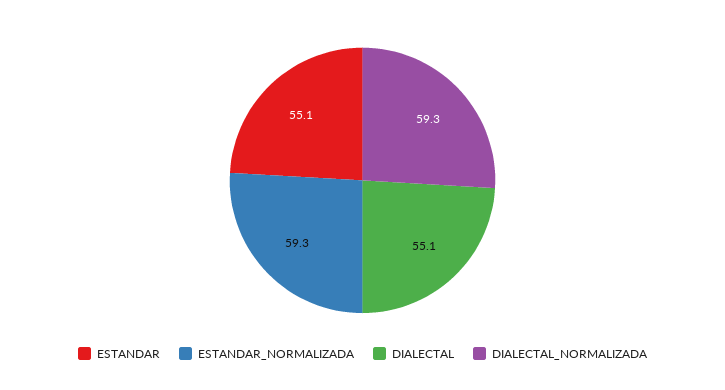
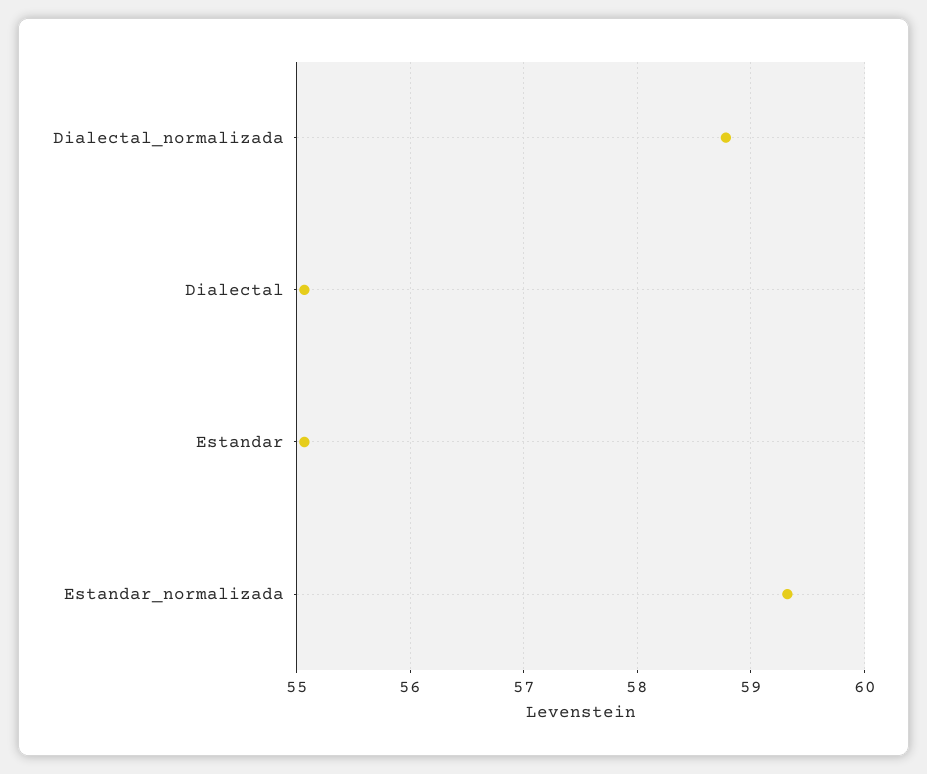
DIALECTAL_NORMALIZADA: 59.3 -> 58.8

